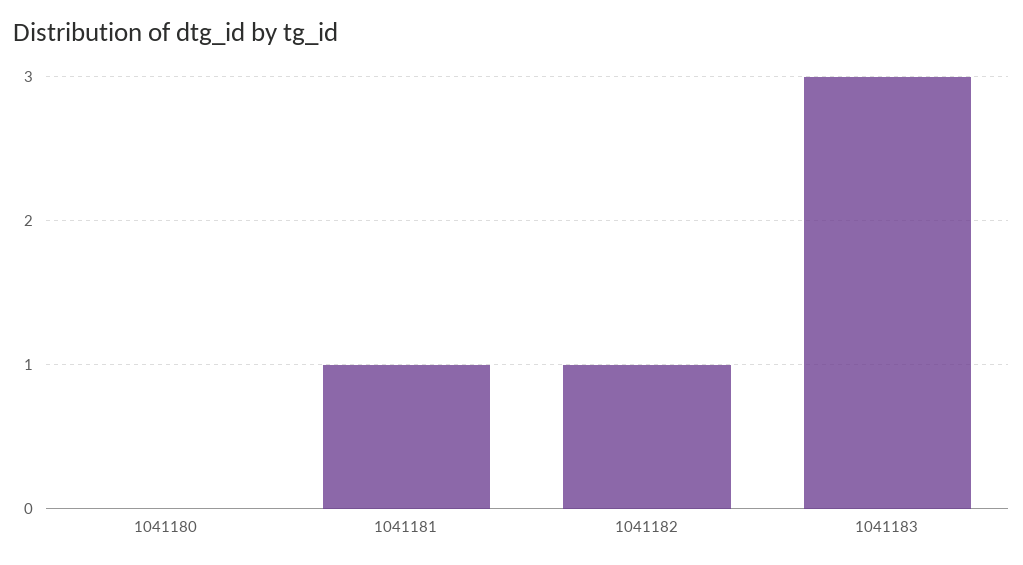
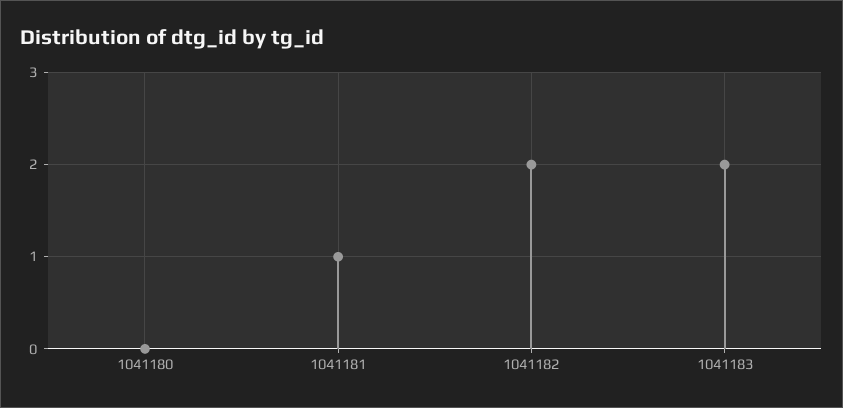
1041182: 1 -> 2
1041183: 3 -> 2

